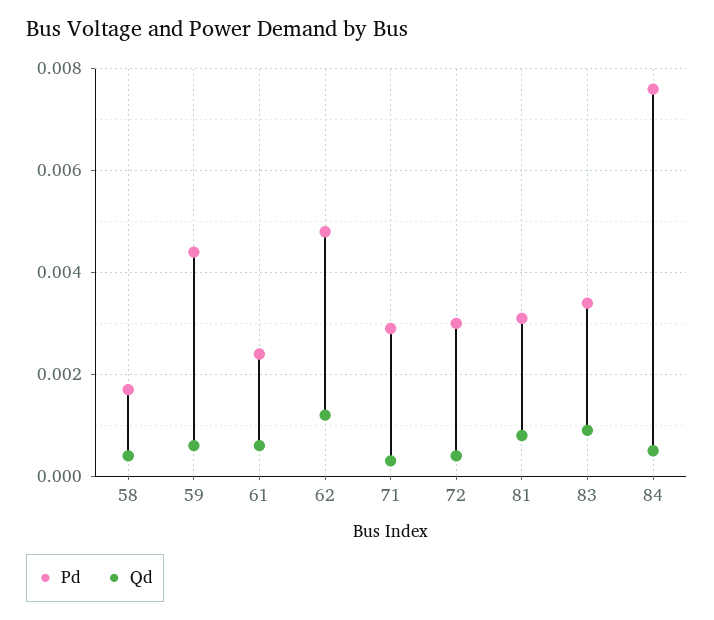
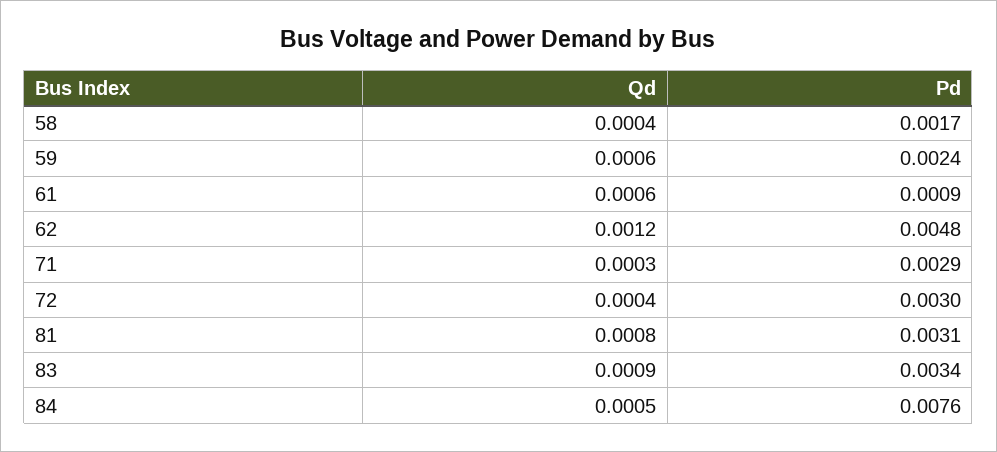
Pd, 59: 0.0045 -> 0.0024
Pd, 61: 0.0025 -> 0.0009

